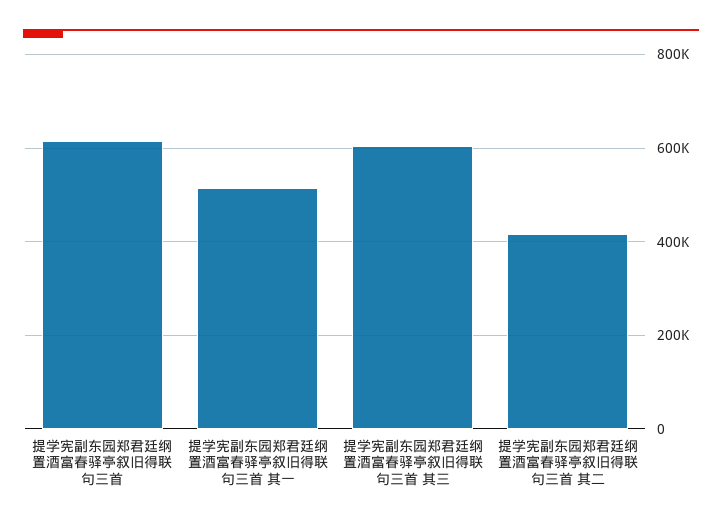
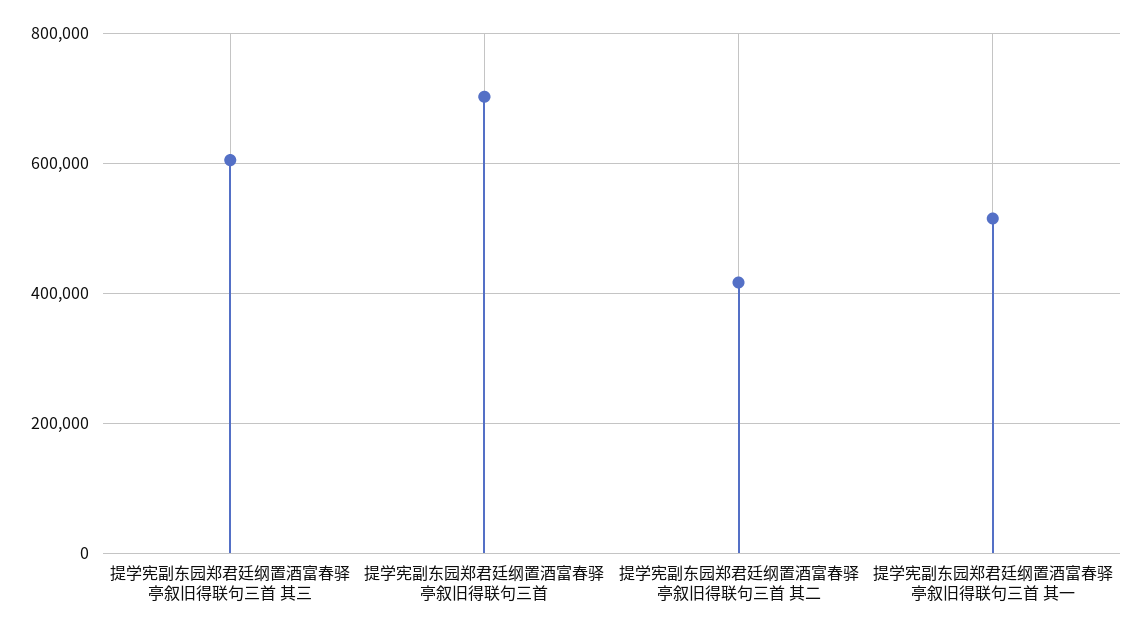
提学宪副东园郑君廷纲置酒富春驿亭叙旧得联句三首: 620000 -> 700000

